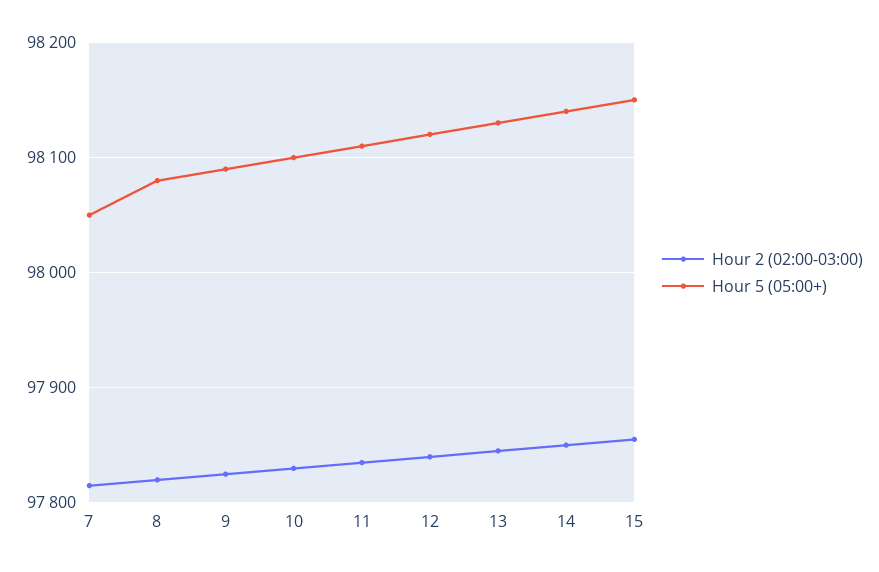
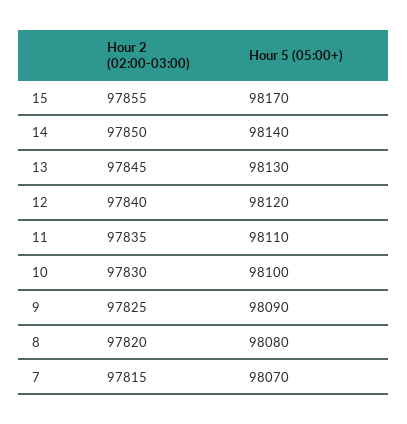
Hour 5 (05:00+), 7: 98050 -> 98070
Hour 5 (05:00+), 15: 98150 -> 98170

